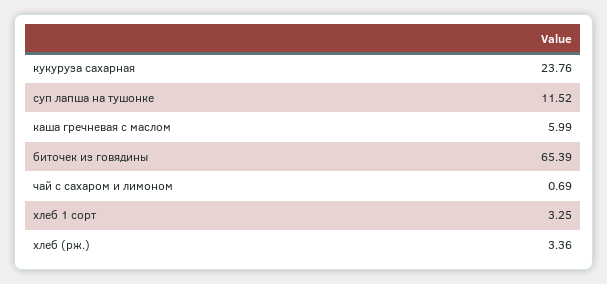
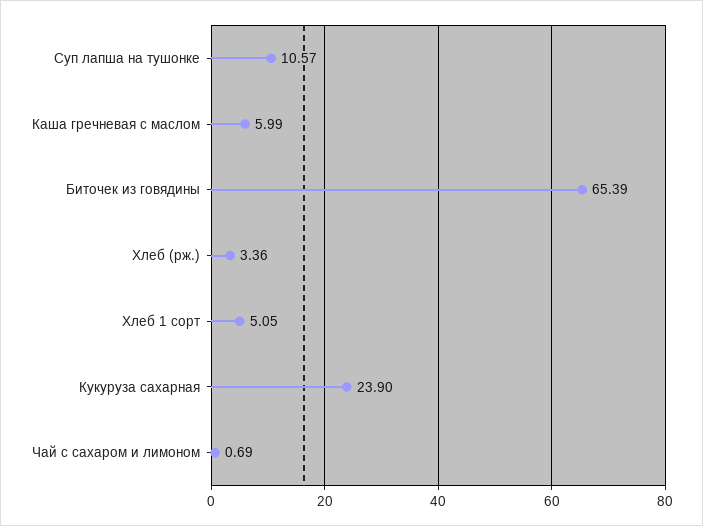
кукуруза сахарная: 23.76 -> 23.9
суп лапша на тушонке: 11.52 -> 10.57
хлеб 1 сорт: 3.25 -> 5.05

